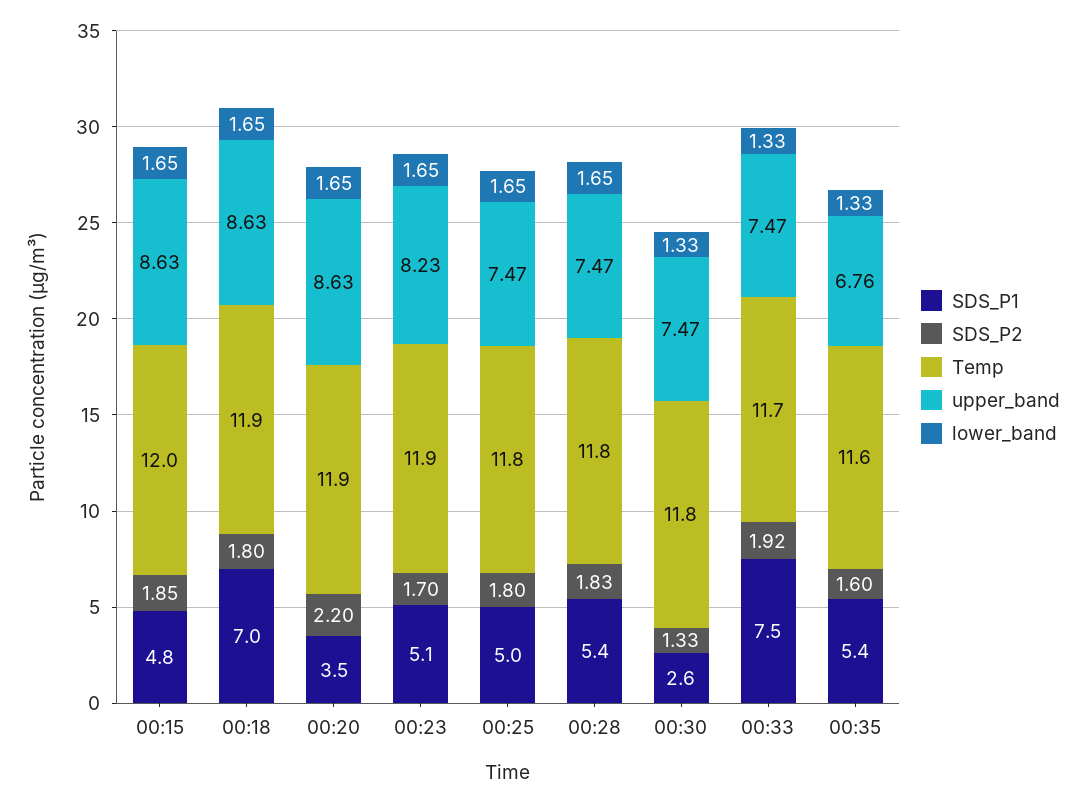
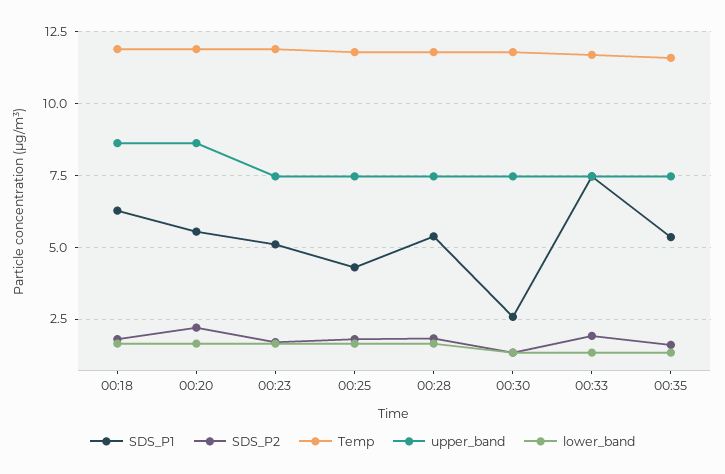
SDS_P1, 00:15: 4.8 -> none
SDS_P2, 00:15: 1.85 -> none
Temp, 00:15: 12 -> none
upper_band, 00:15: 8.63 -> none
lower_band, 00:15: 1.65 -> none
SDS_P1, 00:18: 7 -> 6.25
SDS_P1, 00:20: 3.5 -> 5.5
upper_band, 00:23: 8.23 -> 7.5
SDS_P1, 00:25: 5 -> 4.25
upper_band, 00:35: 6.76 -> 7.5

